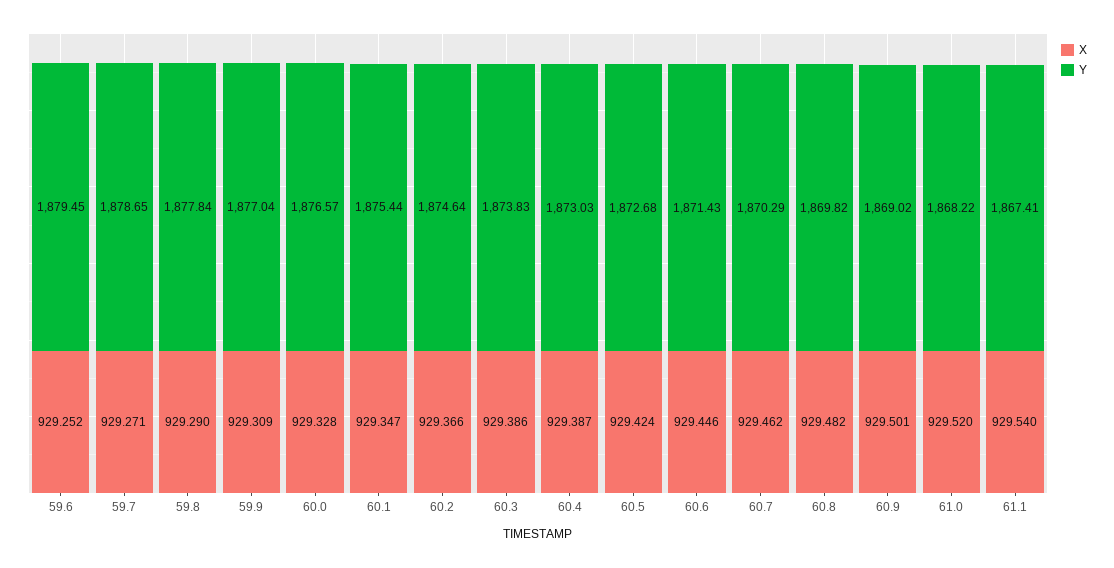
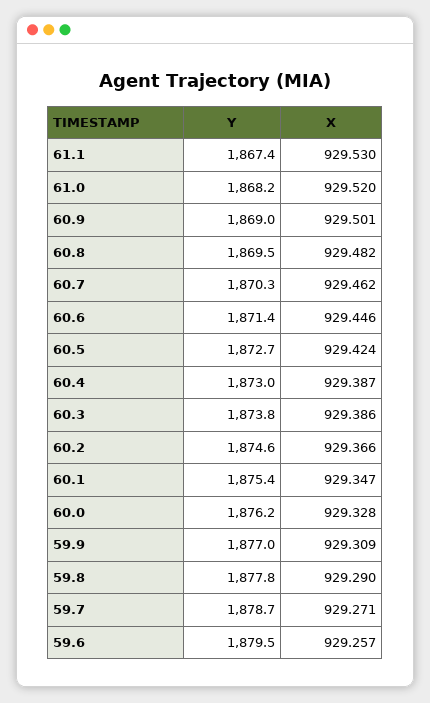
X, 59.6: 929.252 -> 929.257
Y, 60.0: 1876.57 -> 1876.2
Y, 60.8: 1869.82 -> 1869.5
X, 61.1: 929.54 -> 929.53

